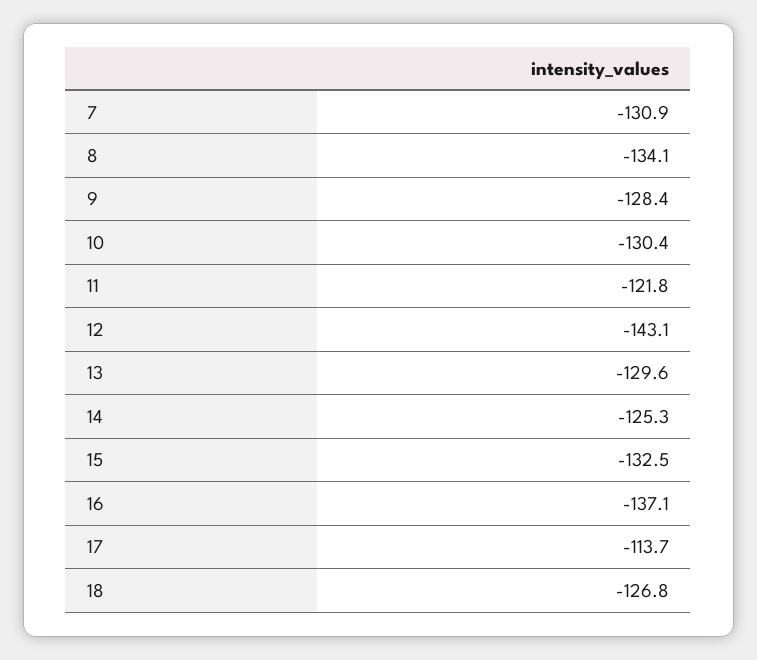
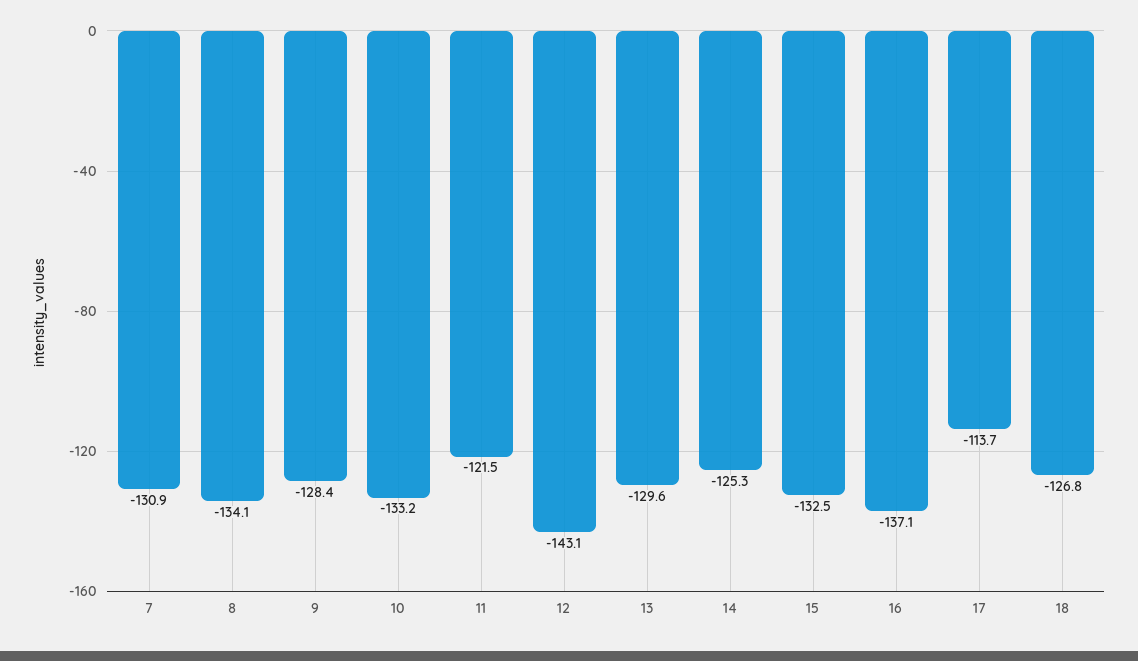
10: -130.4 -> -133.2
11: -121.8 -> -121.5

